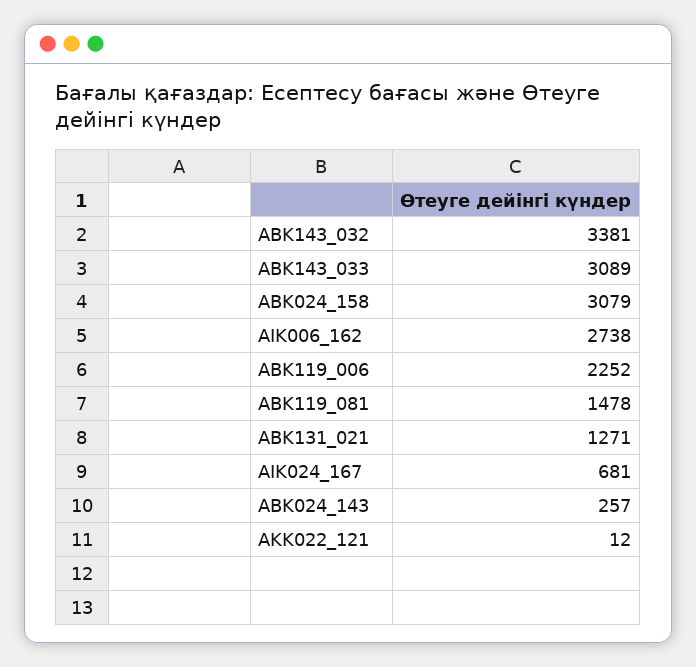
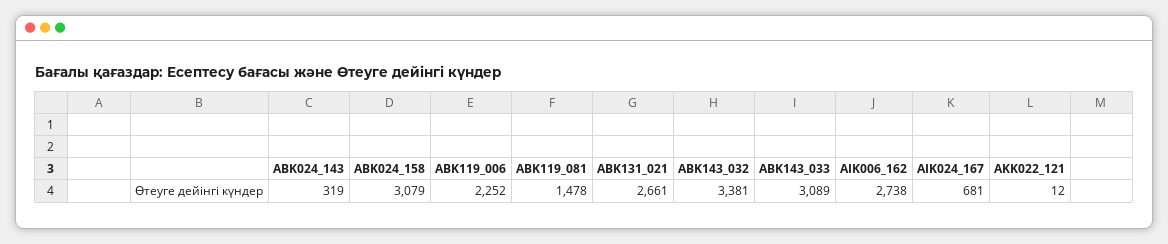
ABK131_021: 1271 -> 2661
ABK024_143: 257 -> 319

